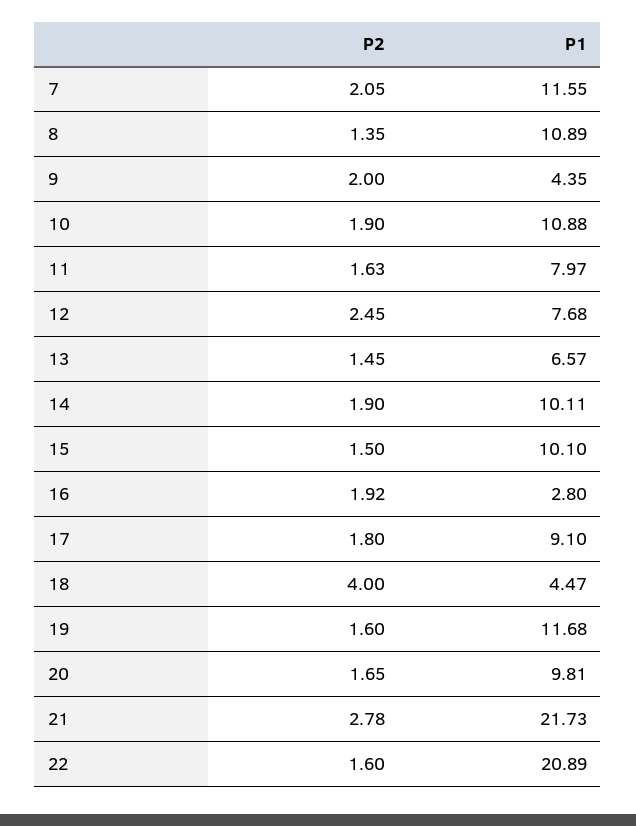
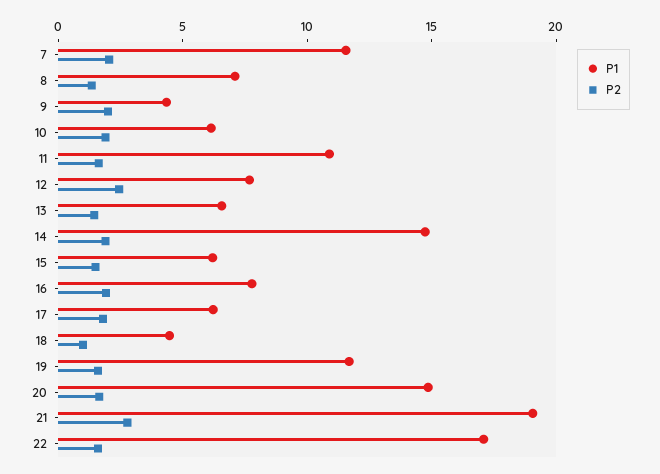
P1, 8: 10.89 -> 7
P1, 10: 10.88 -> 6
P1, 11: 7.97 -> 11
P1, 14: 10.11 -> 15
P1, 15: 10.1 -> 6
P1, 16: 2.8 -> 8
P1, 17: 9.1 -> 6
P2, 18: 4 -> 1
P1, 20: 9.81 -> 15
P1, 21: 21.73 -> 19
P1, 22: 20.89 -> 17

